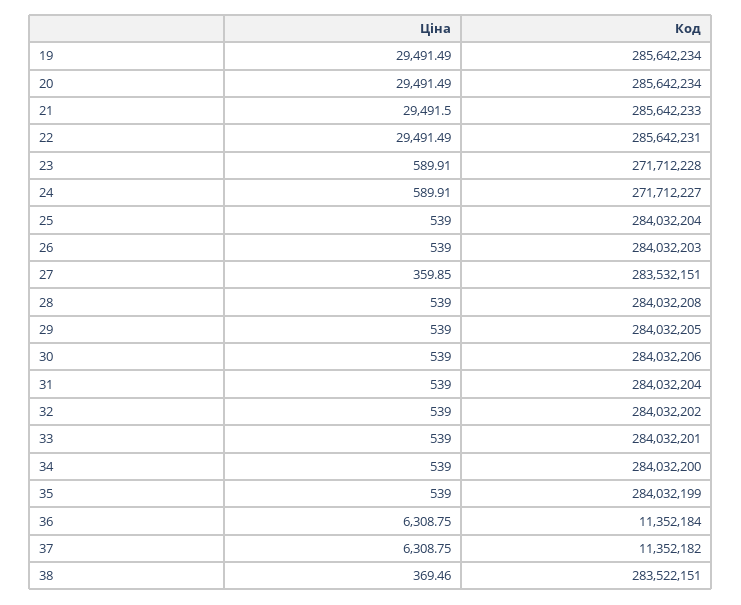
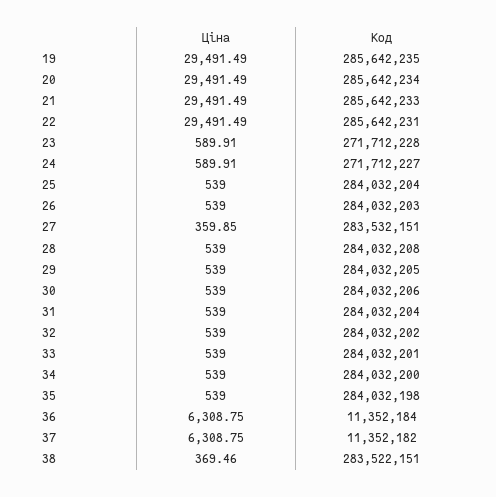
Код, 19: 285642234 -> 285642235
Ціна, 21: 29491.5 -> 29491.49
Код, 35: 284032199 -> 284032198

